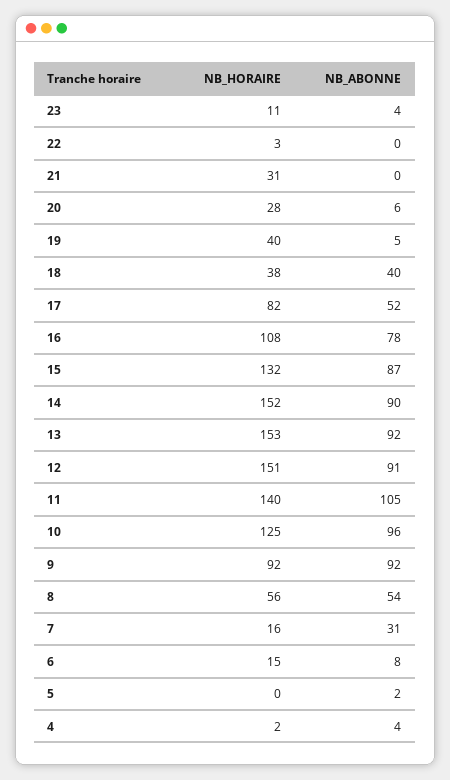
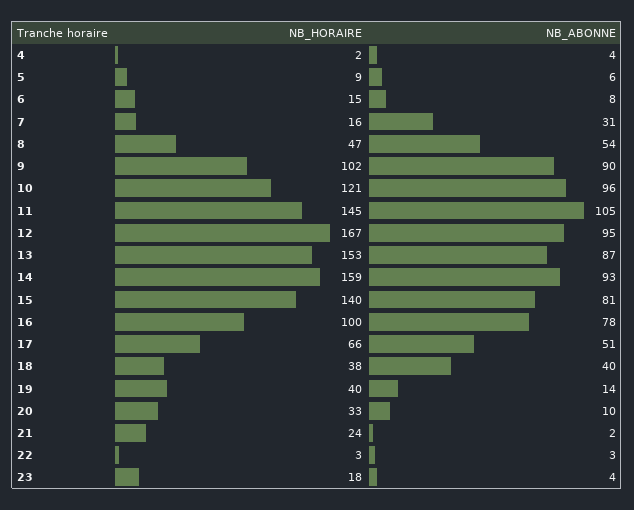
NB_HORAIRE, 23: 11 -> 18
NB_ABONNE, 22: 0 -> 3
NB_HORAIRE, 21: 31 -> 24
NB_ABONNE, 21: 0 -> 2
NB_HORAIRE, 20: 28 -> 33
NB_ABONNE, 20: 6 -> 10
NB_ABONNE, 19: 5 -> 14
NB_HORAIRE, 17: 82 -> 66
NB_ABONNE, 17: 52 -> 51
NB_HORAIRE, 16: 108 -> 100
NB_HORAIRE, 15: 132 -> 140
NB_ABONNE, 15: 87 -> 81
NB_HORAIRE, 14: 152 -> 159
NB_ABONNE, 14: 90 -> 93
NB_ABONNE, 13: 92 -> 87
NB_HORAIRE, 12: 151 -> 167
NB_ABONNE, 12: 91 -> 95
NB_HORAIRE, 11: 140 -> 145
NB_HORAIRE, 10: 125 -> 121
NB_HORAIRE, 9: 92 -> 102
NB_ABONNE, 9: 92 -> 90
NB_HORAIRE, 8: 56 -> 47
NB_HORAIRE, 5: 0 -> 9
NB_ABONNE, 5: 2 -> 6

